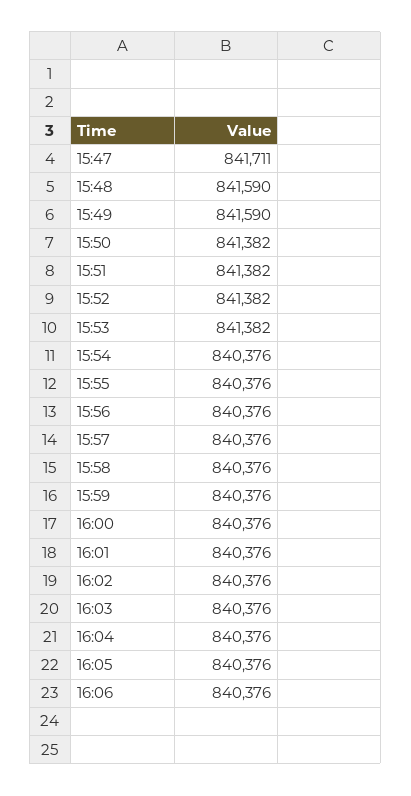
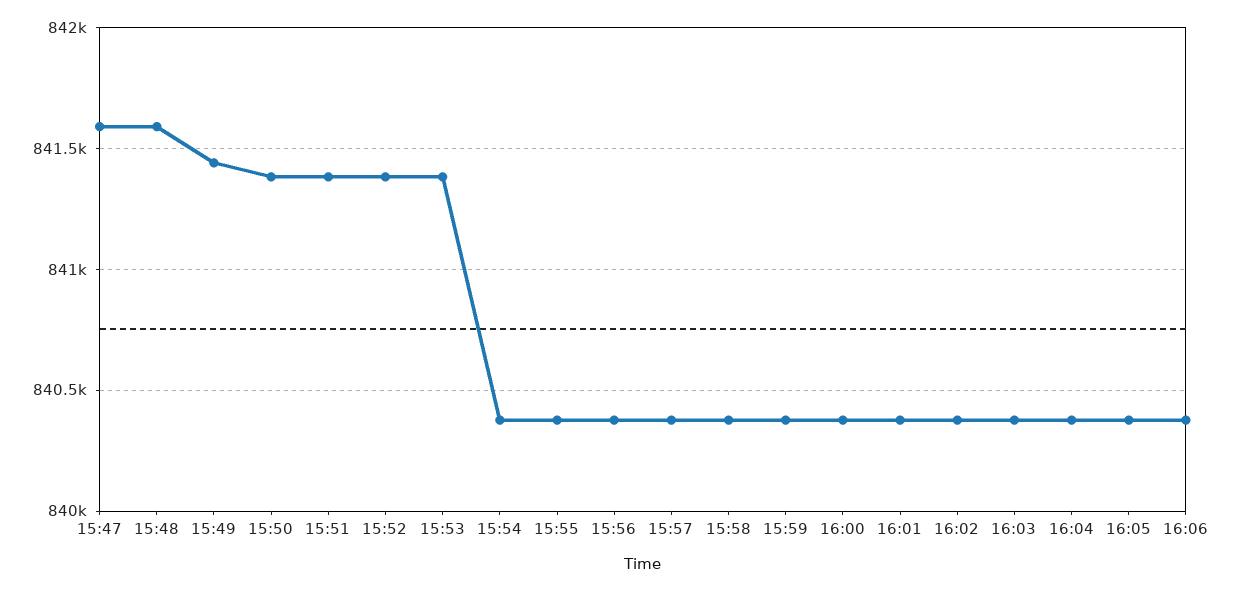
15:47: 841711 -> 841600
15:49: 841590 -> 841450

